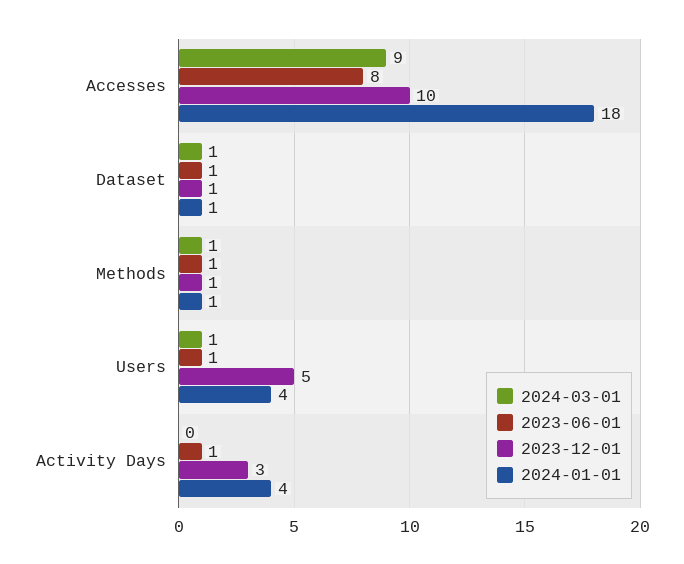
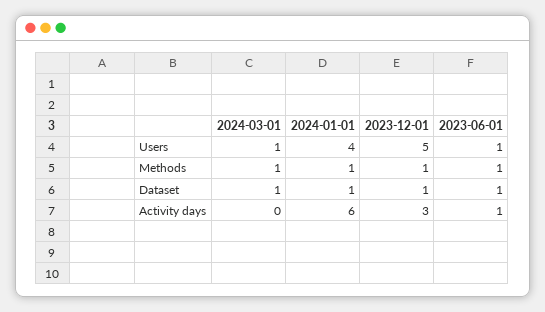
2024-03-01, Accesses: 9 -> none
2023-06-01, Accesses: 8 -> none
2023-12-01, Accesses: 10 -> none
2024-01-01, Accesses: 18 -> none
2024-01-01, Activity Days: 4 -> 6

